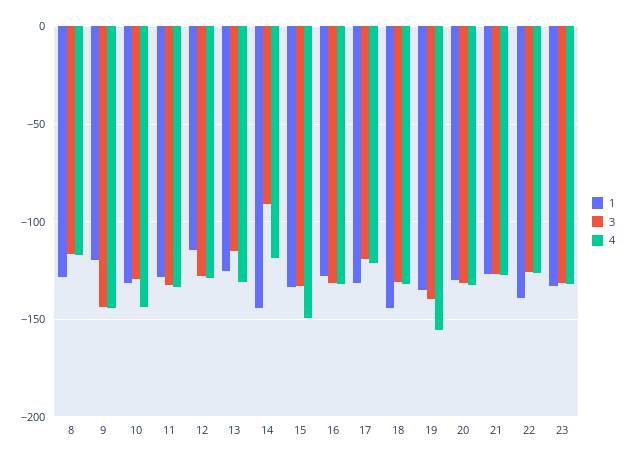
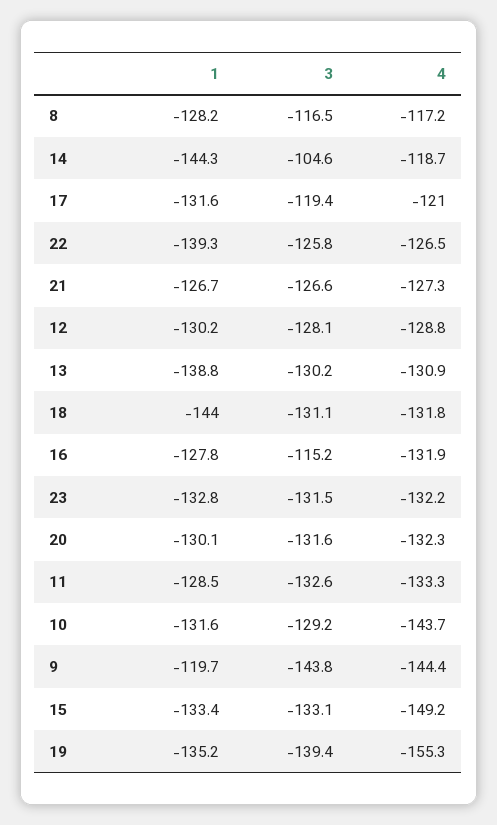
1, 12: -115 -> -130.2
1, 13: -125 -> -138.8
3, 13: -115 -> -130.2
3, 14: -90 -> -104.6
3, 16: -130 -> -115.2

